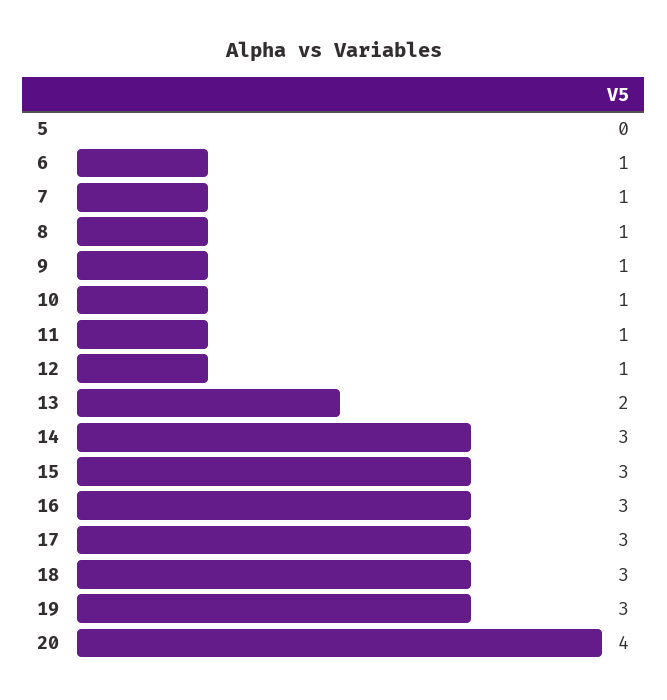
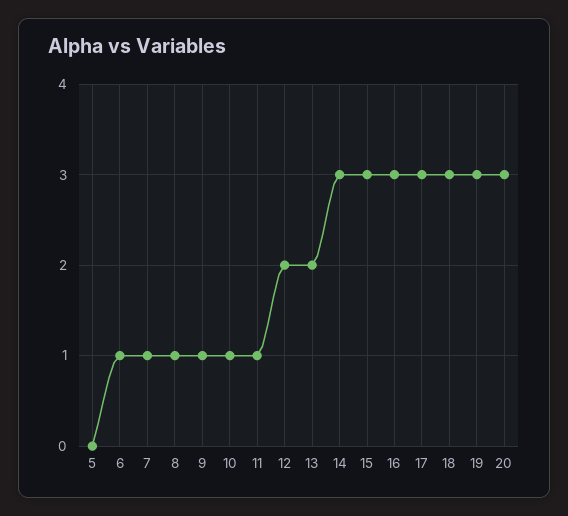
12: 1 -> 2
20: 4 -> 3

